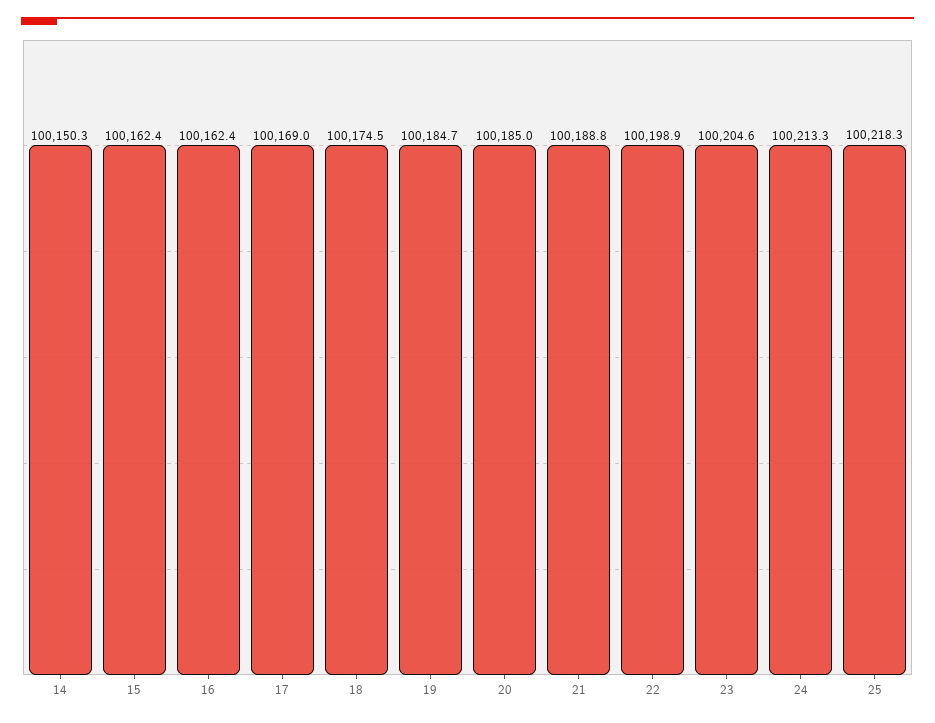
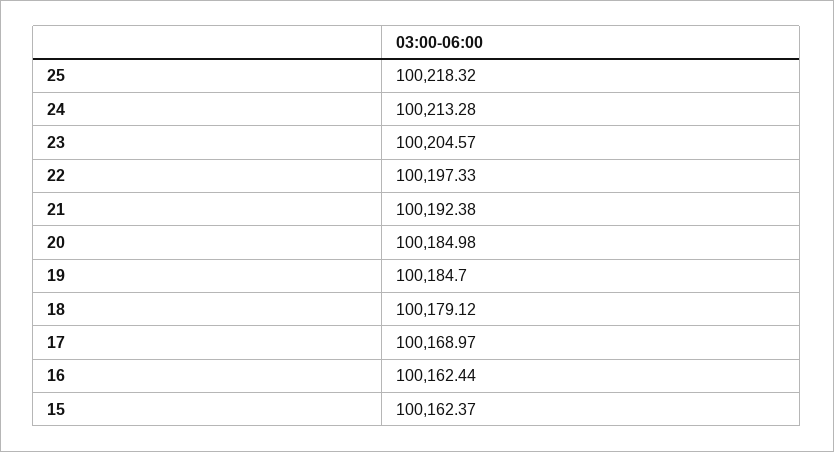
14: 100150.3 -> none
18: 100174.5 -> 100179.12
21: 100188.8 -> 100192.38
22: 100198.9 -> 100197.33

